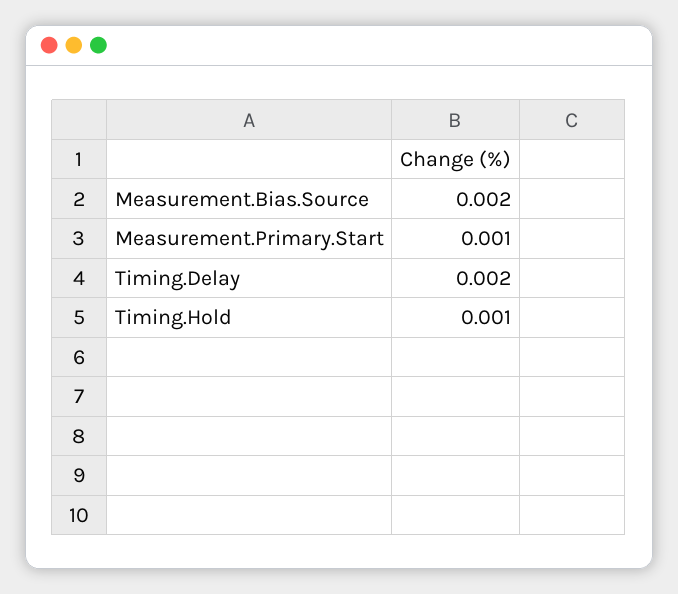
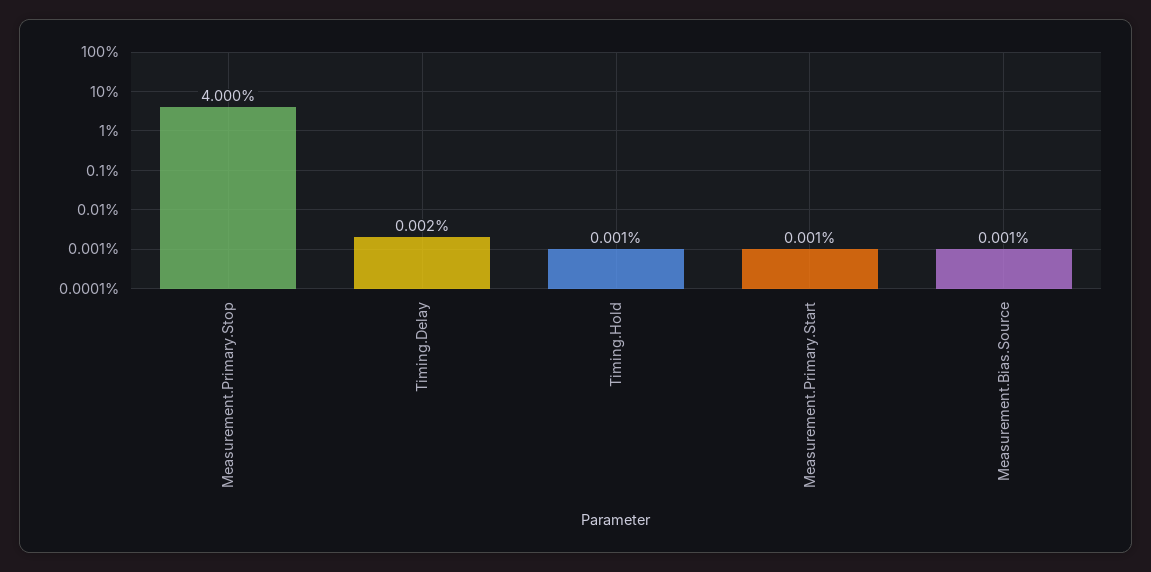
Measurement.Bias.Source: 0.002 -> 0.001
Measurement.Primary.Stop: none -> 4

